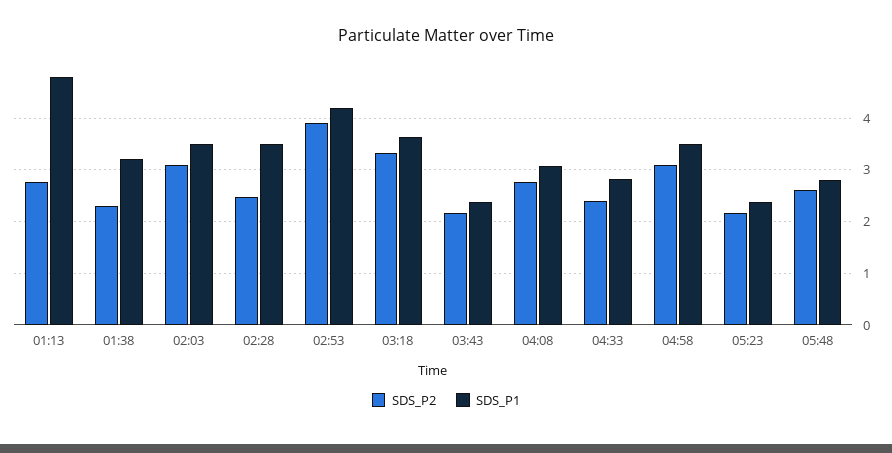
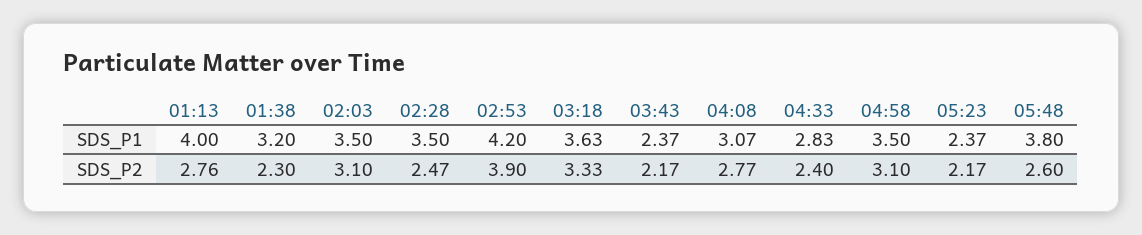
SDS_P1, 01:13: 4.8 -> 4
SDS_P1, 05:48: 2.8 -> 3.8

